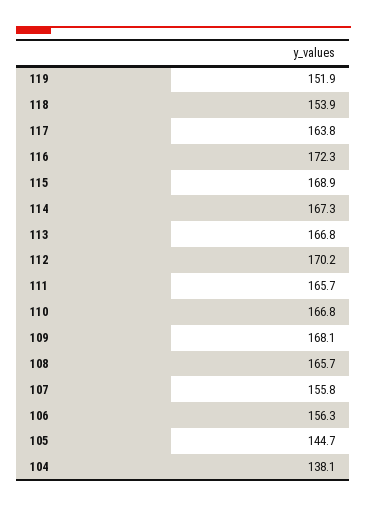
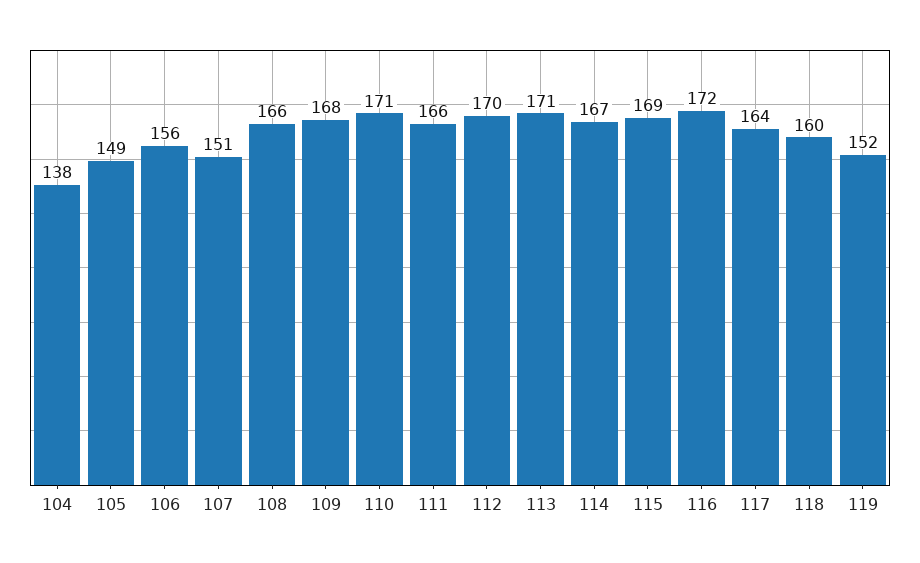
118: 153.9 -> 160
113: 166.8 -> 171
110: 166.8 -> 171
107: 155.8 -> 151
105: 144.7 -> 149

